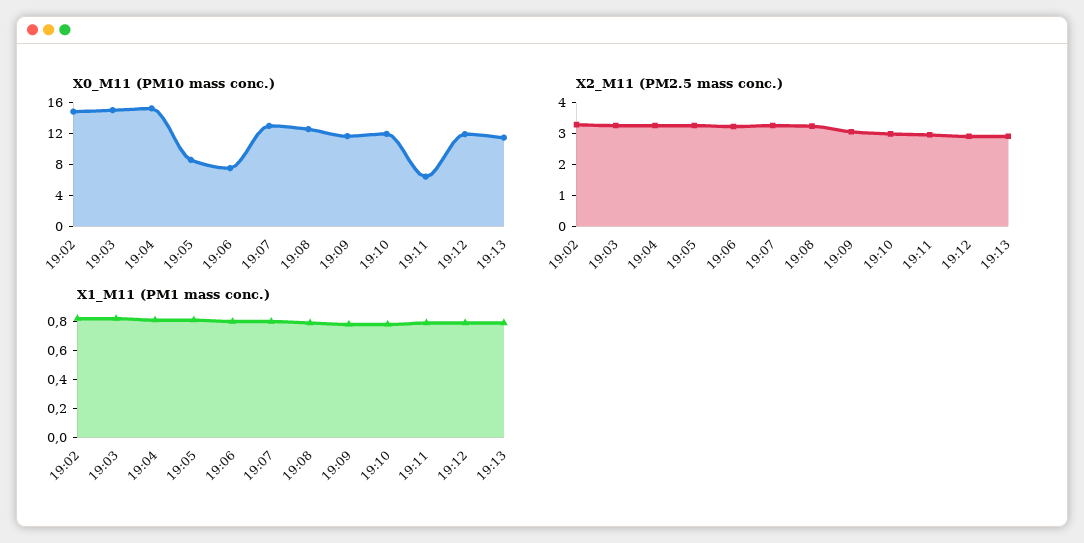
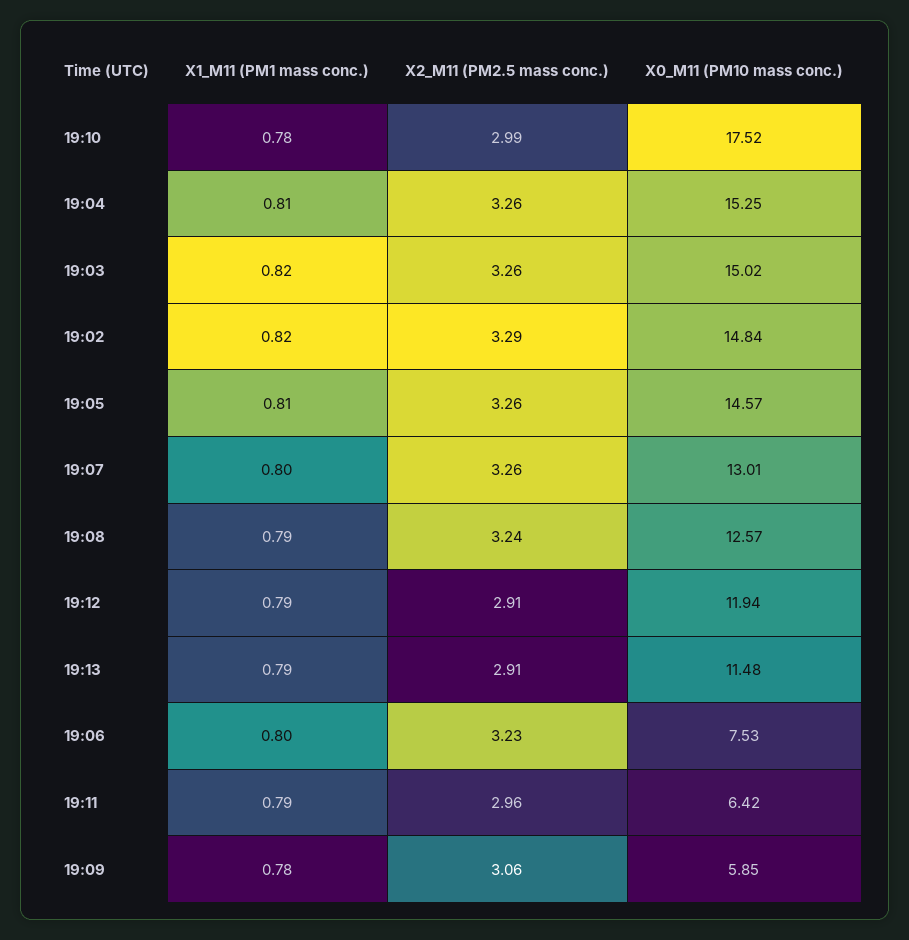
X0_M11 (PM10 mass conc.), 19:05: 8 -> 14.57
X0_M11 (PM10 mass conc.), 19:09: 12 -> 5.85
X0_M11 (PM10 mass conc.), 19:10: 12 -> 17.52

